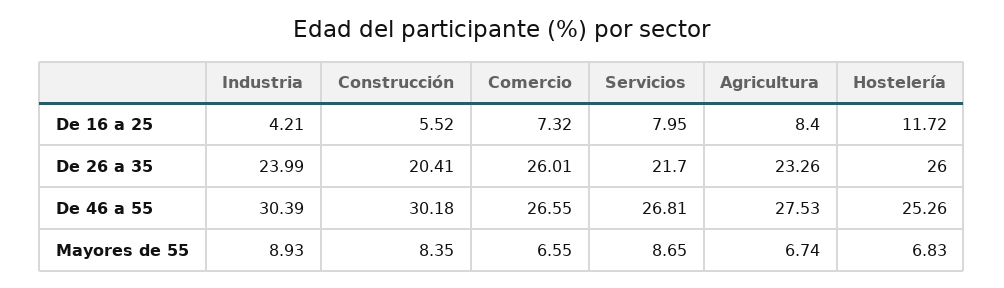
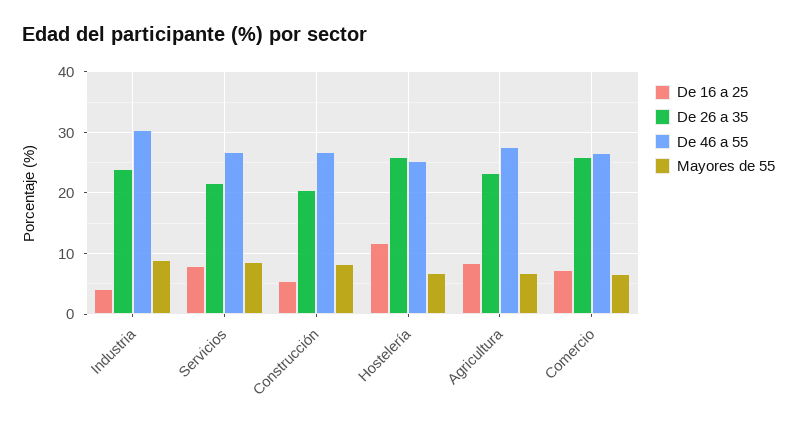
De 46 a 55, Construcción: 30.18 -> 27

